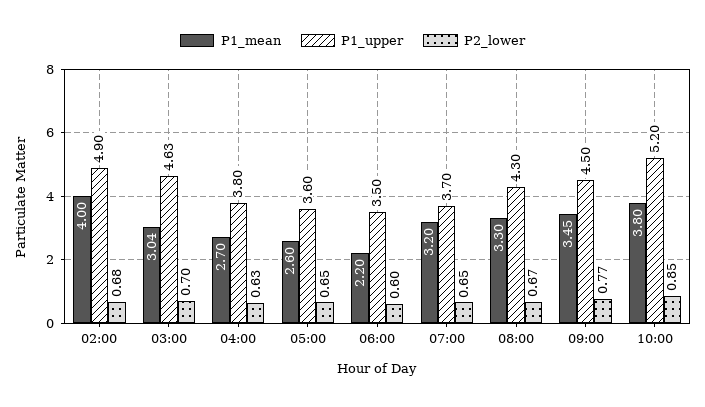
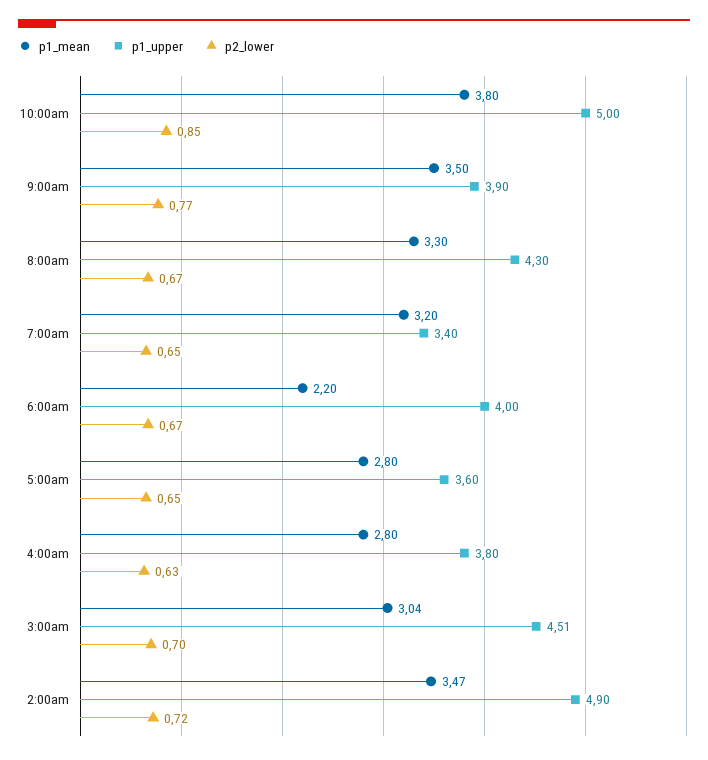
P1_mean, 02:00: 4 -> 3.47
P2_lower, 02:00: 0.68 -> 0.72
P1_upper, 03:00: 4.63 -> 4.51
P1_mean, 04:00: 2.7 -> 2.8
P1_mean, 05:00: 2.6 -> 2.8
P1_upper, 06:00: 3.5 -> 4
P2_lower, 06:00: 0.6 -> 0.67
P1_upper, 07:00: 3.7 -> 3.4
P1_mean, 09:00: 3.45 -> 3.5
P1_upper, 09:00: 4.5 -> 3.9
P1_upper, 10:00: 5.2 -> 5

